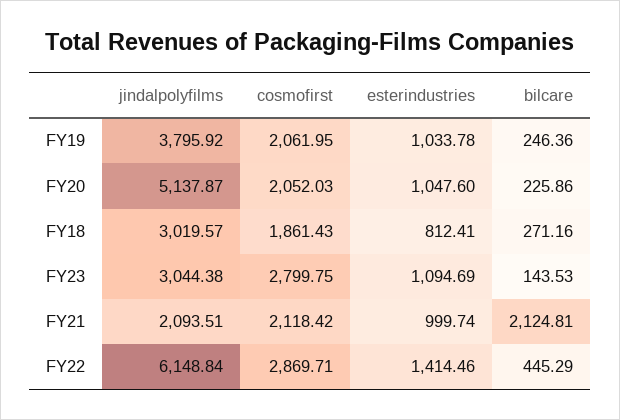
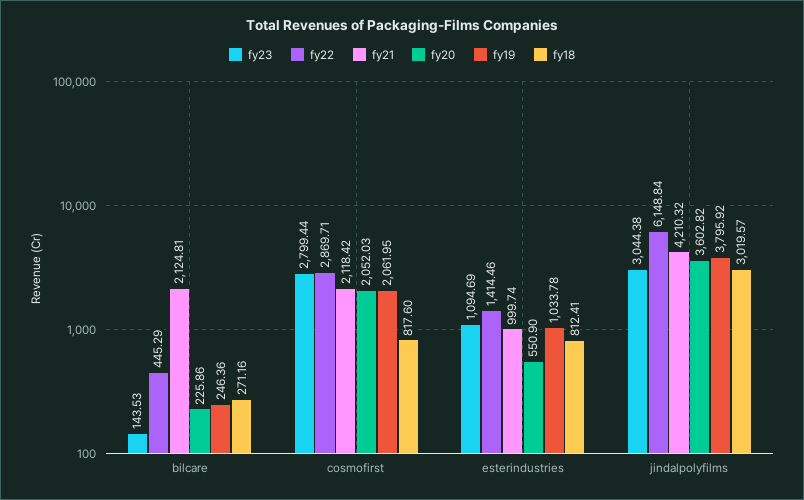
FY20, jindalpolyfilms: 5137.87 -> 3602.82
FY20, esterindustries: 1047.6 -> 550.9
FY18, cosmofirst: 1861.43 -> 817.6
FY23, cosmofirst: 2799.75 -> 2799.44
FY21, jindalpolyfilms: 2093.51 -> 4210.32

